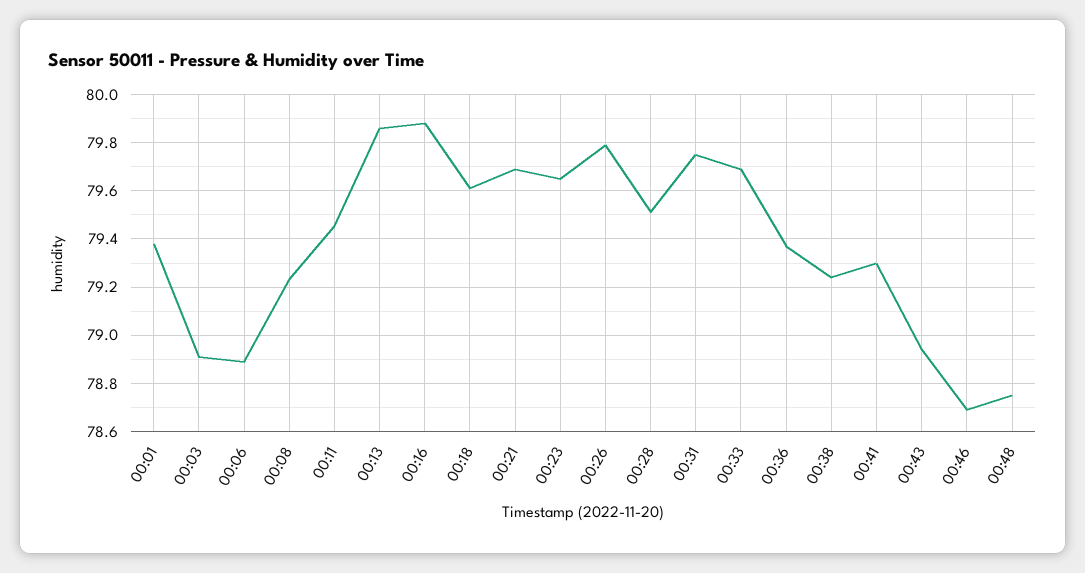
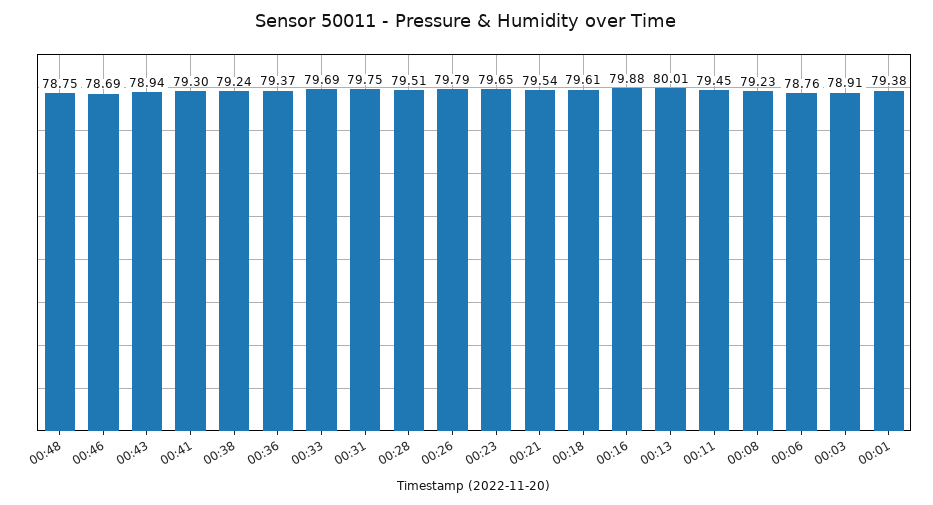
00:06: 78.9 -> 78.76
00:13: 79.85 -> 80.01
00:21: 79.7 -> 79.54

